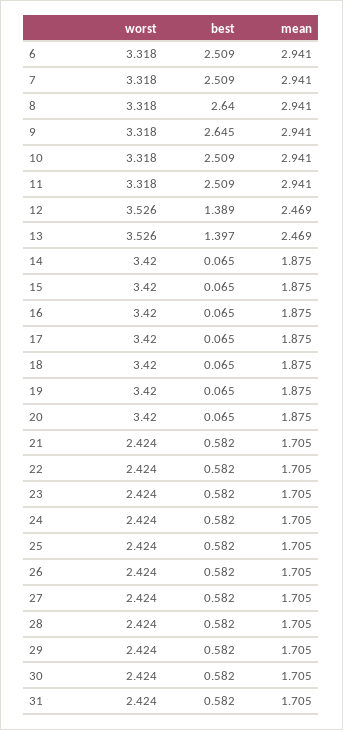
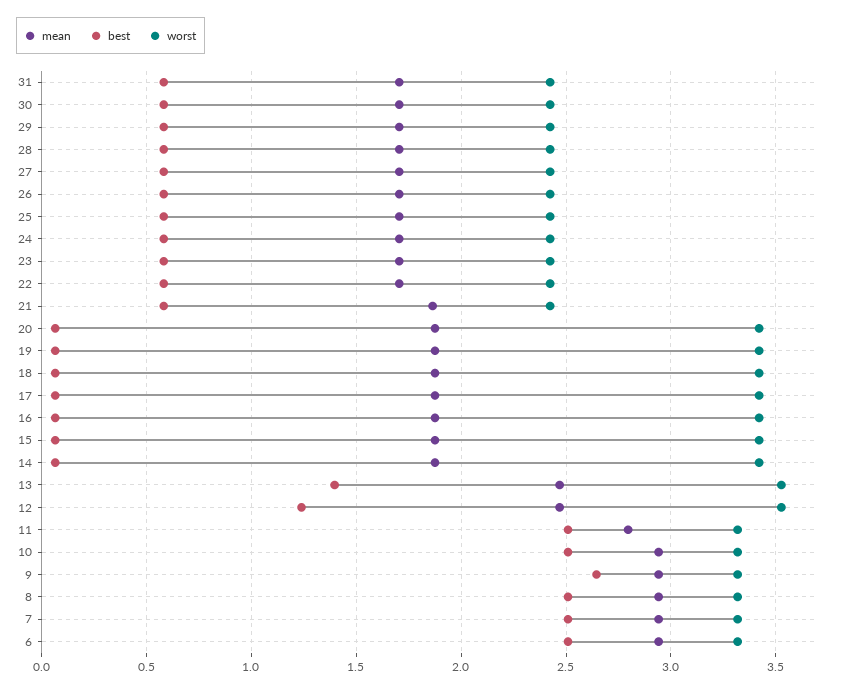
best, 8: 2.64 -> 2.5
mean, 11: 2.941 -> 2.8
best, 12: 1.389 -> 1.25
mean, 21: 1.705 -> 1.85

